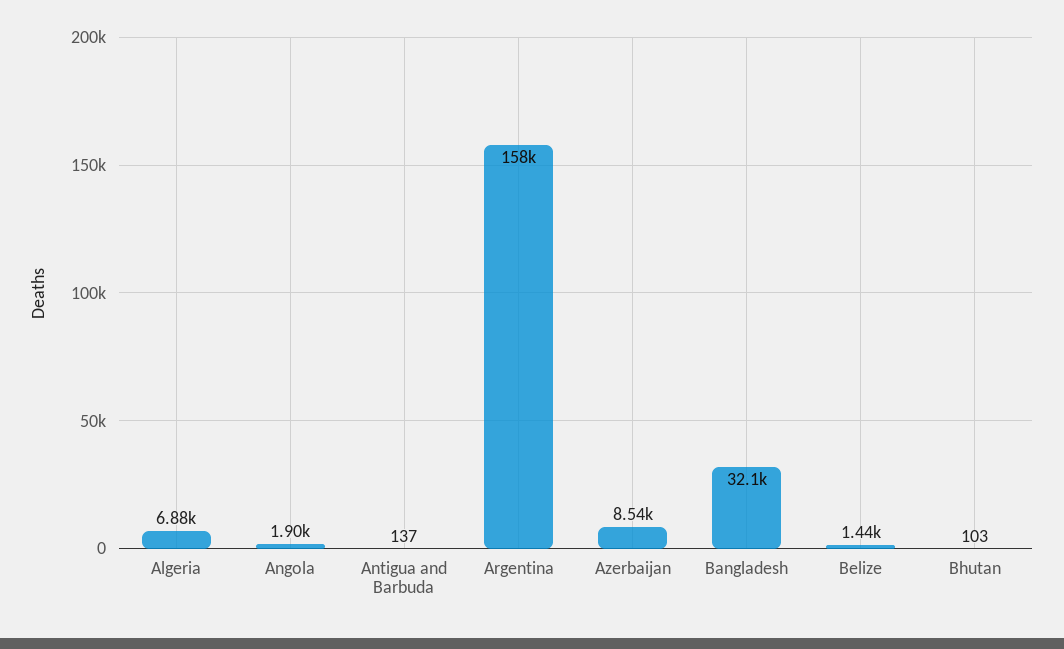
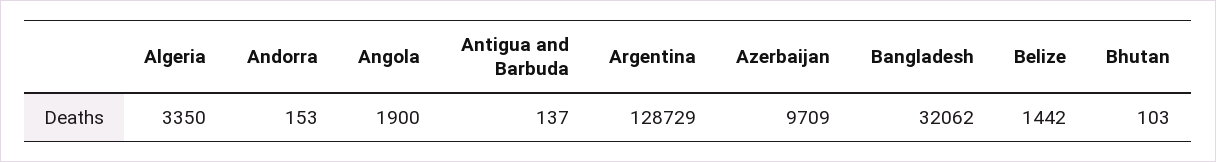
Algeria: 6880 -> 3350
Argentina: 158000 -> 128729
Azerbaijan: 8540 -> 9709
Andorra: none -> 153

